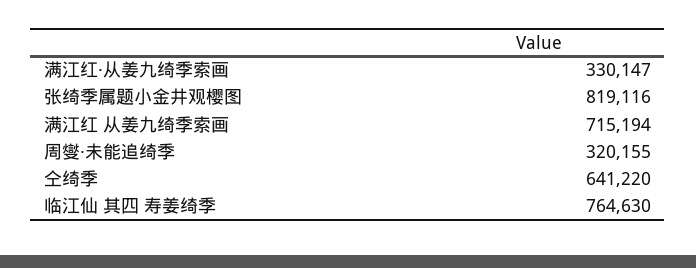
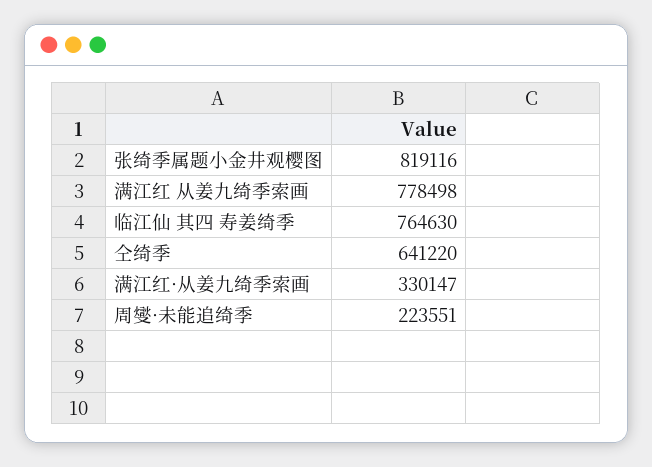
满江红 从姜九绮季索画: 715194 -> 778498
周燮·未能追绮季: 320155 -> 223551

